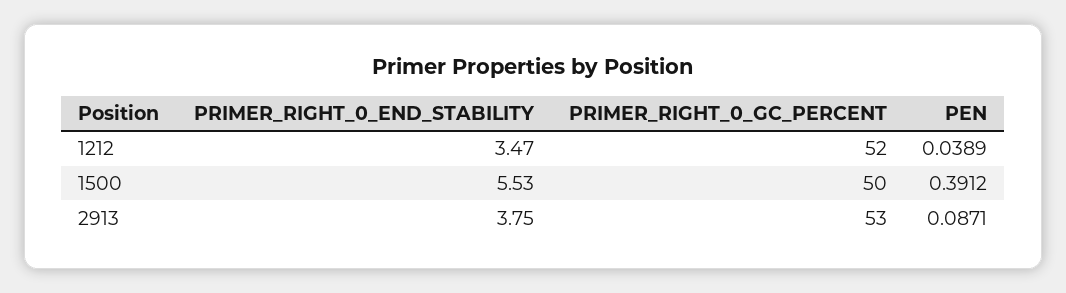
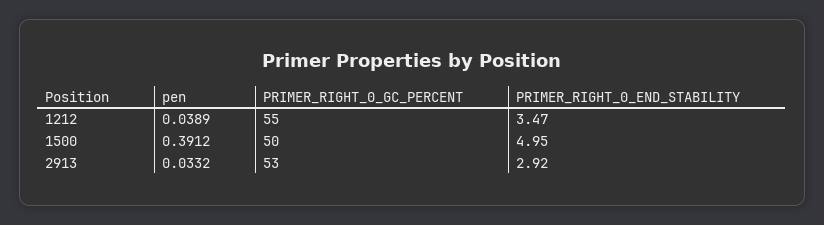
PRIMER_RIGHT_0_GC_PERCENT, 1212: 52 -> 55
PRIMER_RIGHT_0_END_STABILITY, 1500: 5.53 -> 4.95
PRIMER_RIGHT_0_END_STABILITY, 2913: 3.75 -> 2.92
PEN, 2913: 0.0871 -> 0.0332

